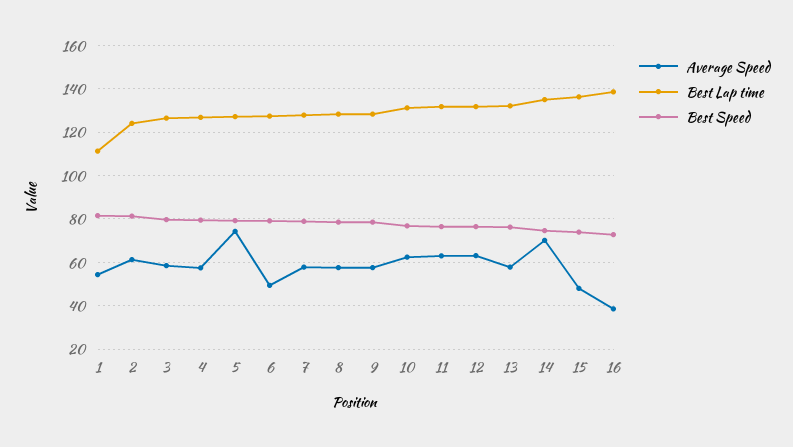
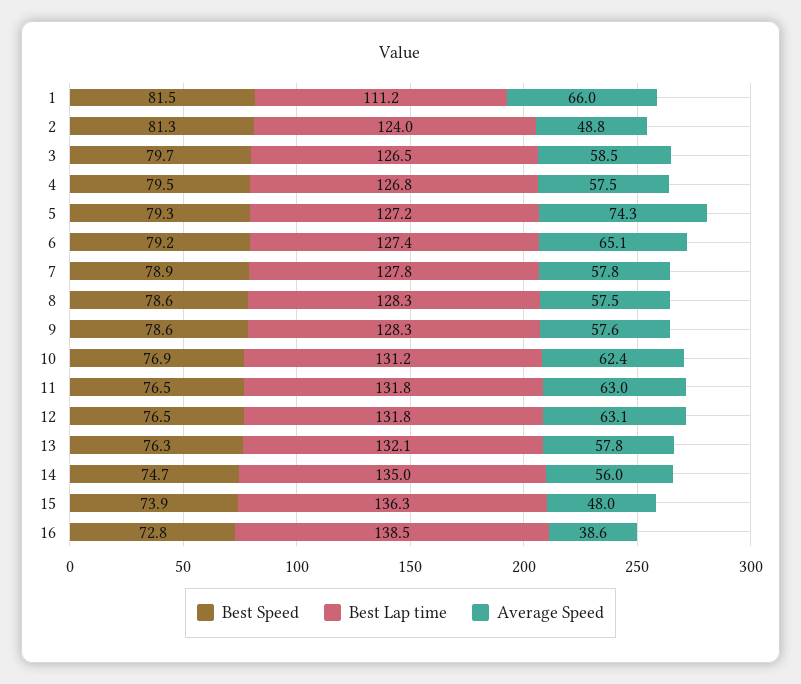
Average Speed, 1: 55 -> 66
Average Speed, 2: 60 -> 48.8
Average Speed, 6: 50 -> 65.1
Average Speed, 14: 70 -> 56

